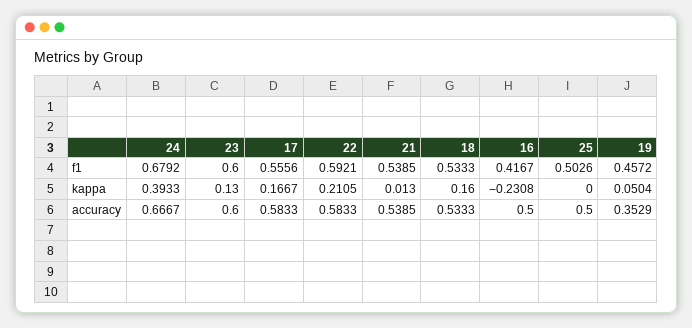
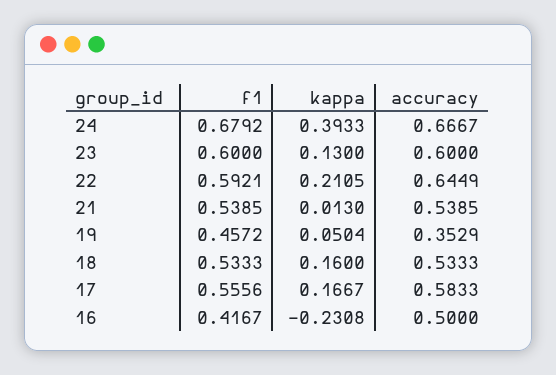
25, f1: 0.5026 -> none
25, kappa: 0 -> none
22, accuracy: 0.5833 -> 0.6449
25, accuracy: 0.5 -> none

